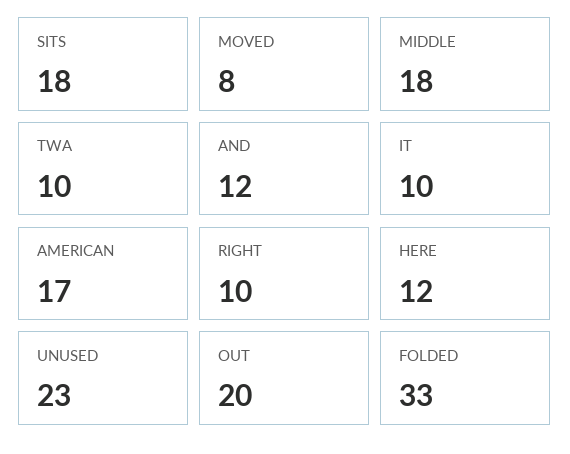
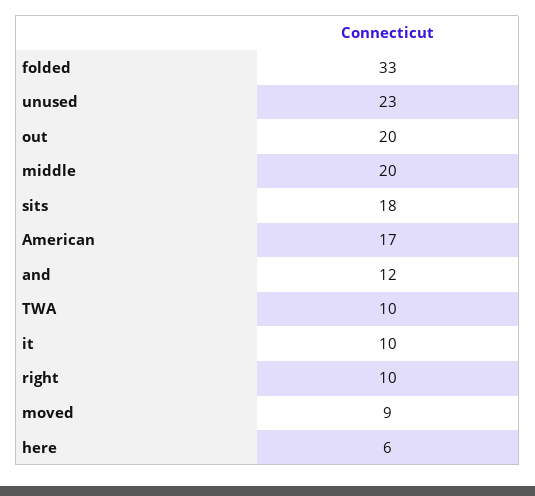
MOVED: 8 -> 9
MIDDLE: 18 -> 20
HERE: 12 -> 6

